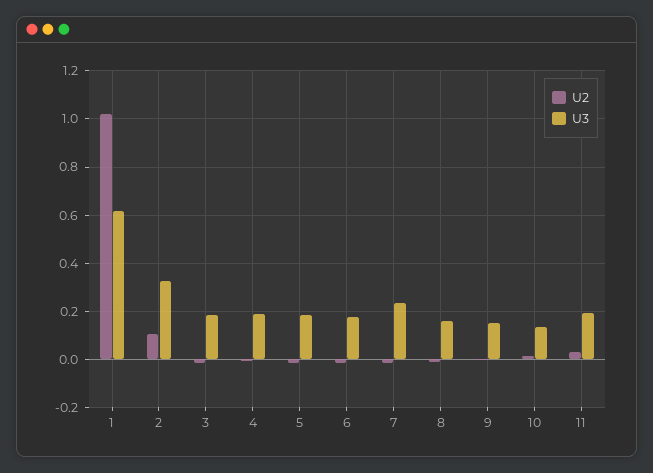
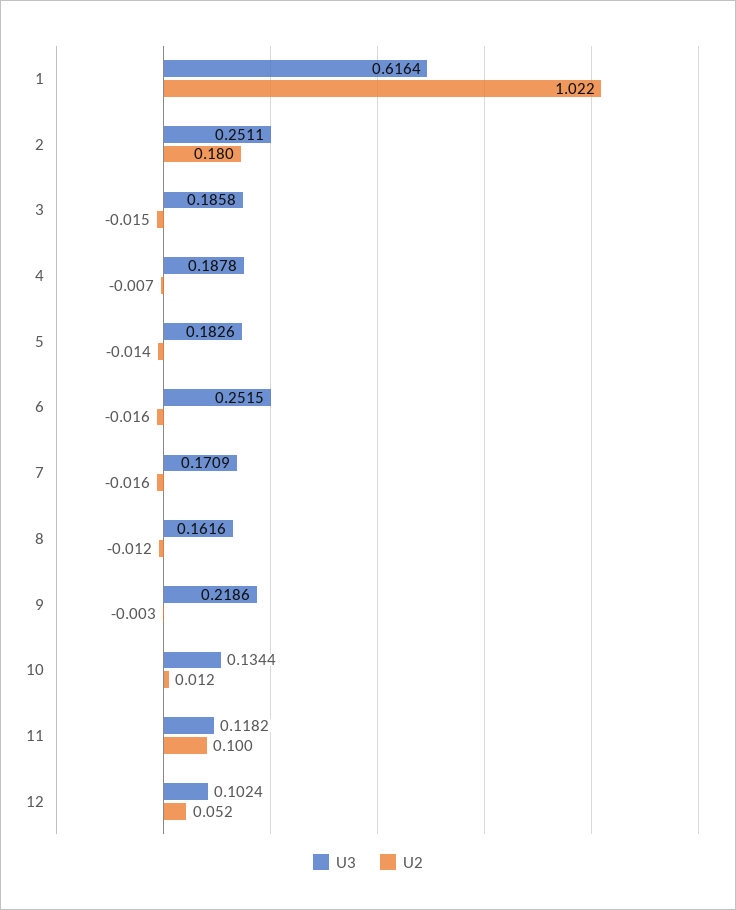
U2, 2: 0.1 -> 0.18
U3, 2: 0.325 -> 0.2511
U3, 6: 0.175 -> 0.2515
U3, 7: 0.225 -> 0.1709
U3, 9: 0.15 -> 0.2186
U2, 11: 0.025 -> 0.1
U3, 11: 0.2 -> 0.1182
U3, 12: none -> 0.1024
U2, 12: none -> 0.052

